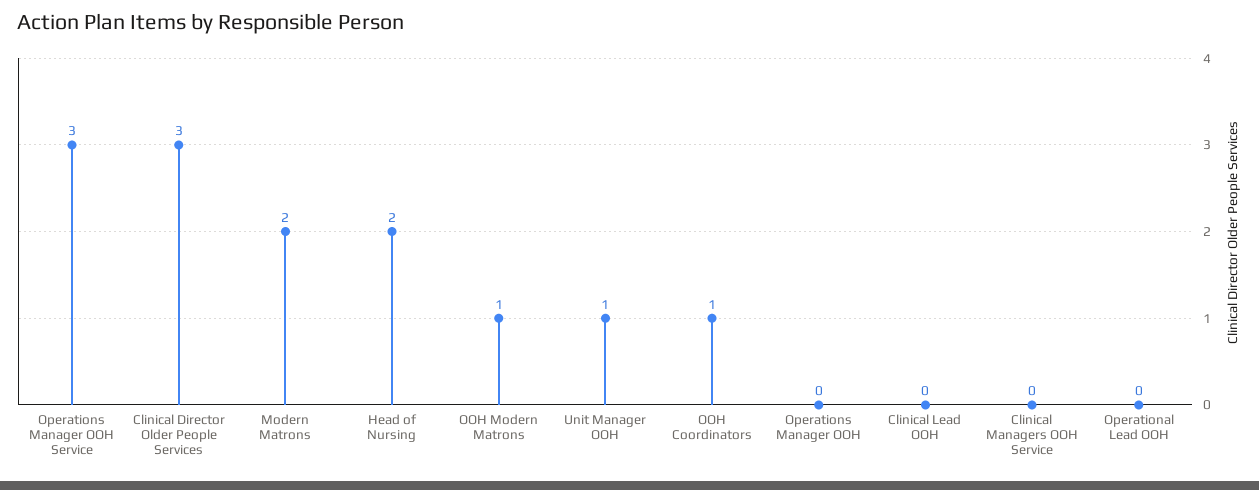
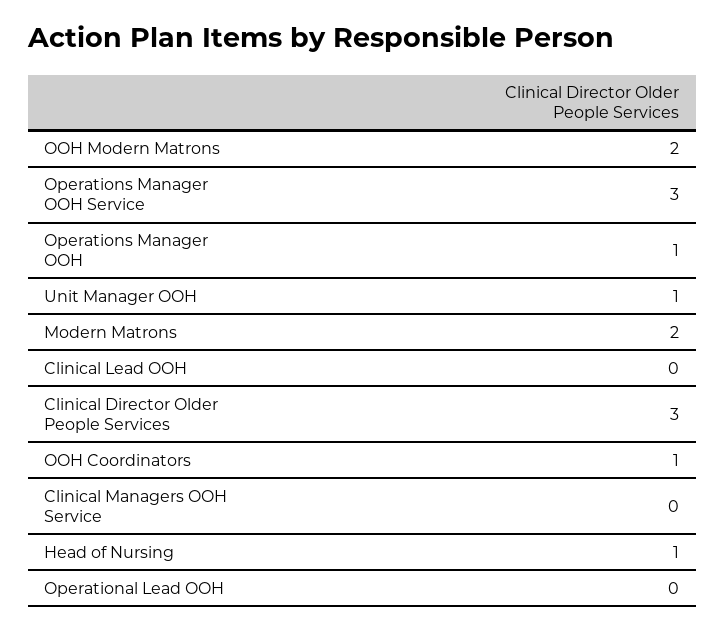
Head of Nursing: 2 -> 1
OOH Modern Matrons: 1 -> 2
Operations Manager OOH: 0 -> 1

